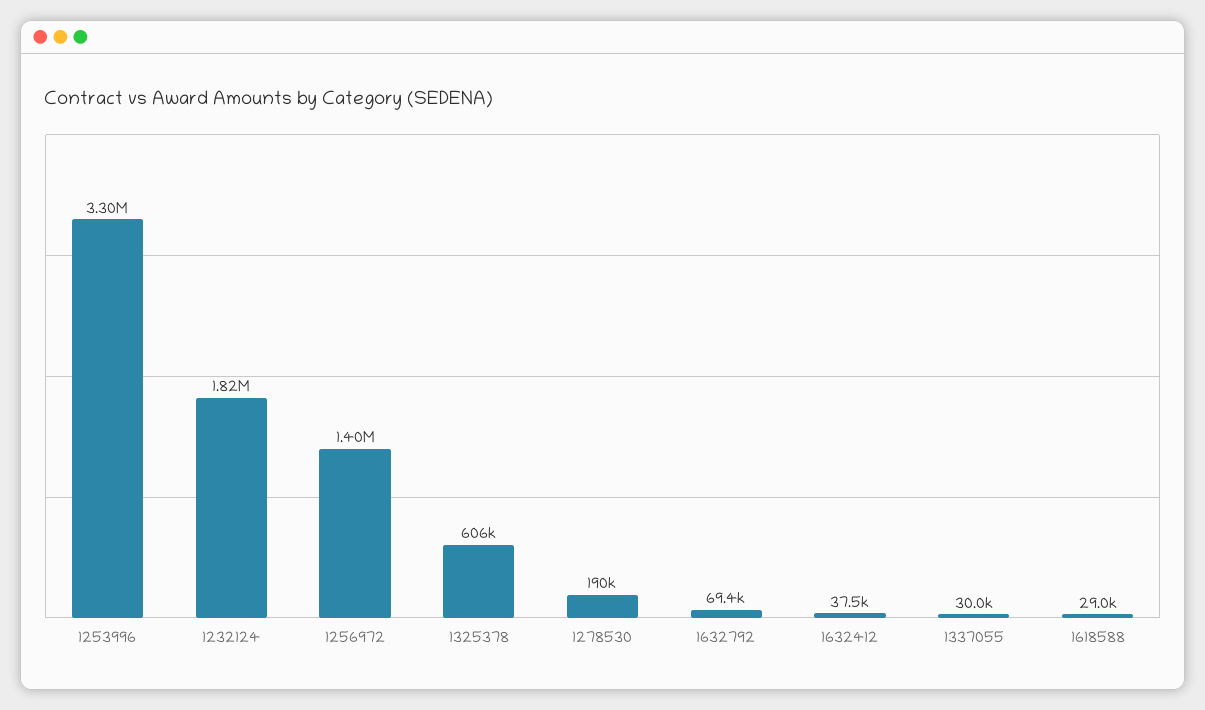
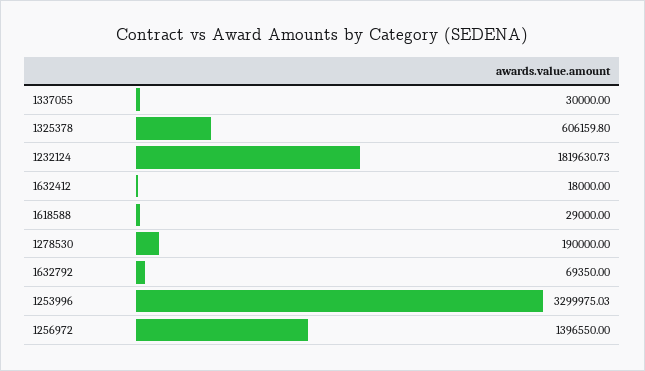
1632412: 37500 -> 18000

